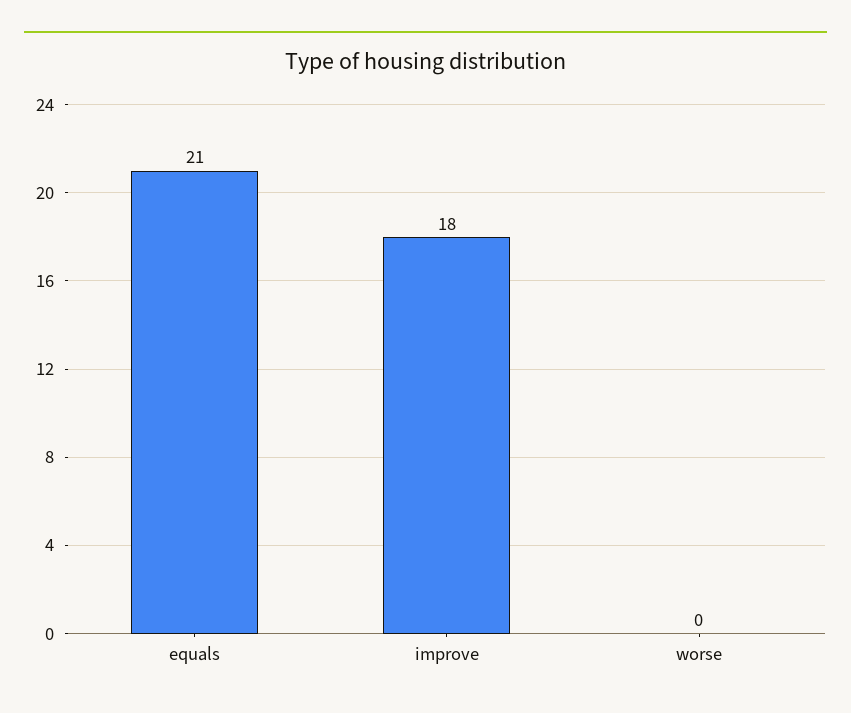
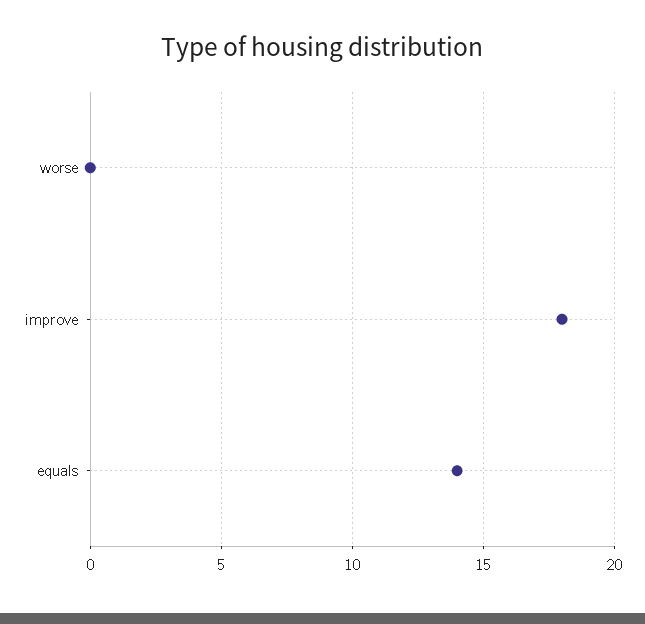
equals: 21 -> 14

